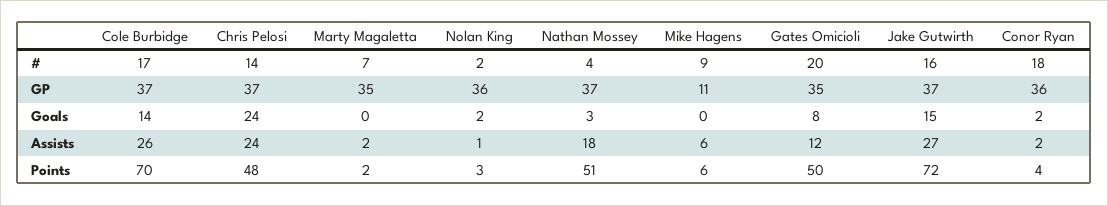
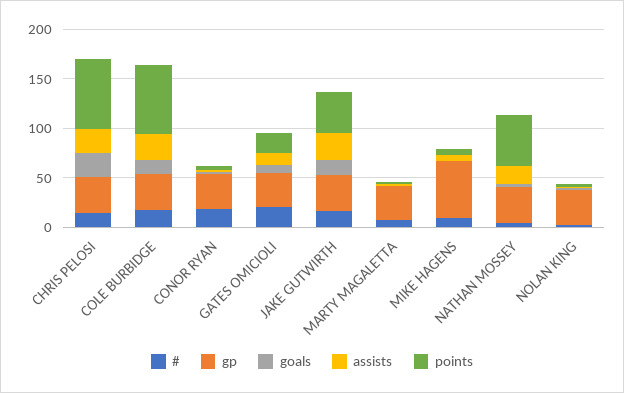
GP, Mike Hagens: 11 -> 60
Points, Chris Pelosi: 48 -> 70
Points, Gates Omicioli: 50 -> 20
Points, Jake Gutwirth: 72 -> 40

